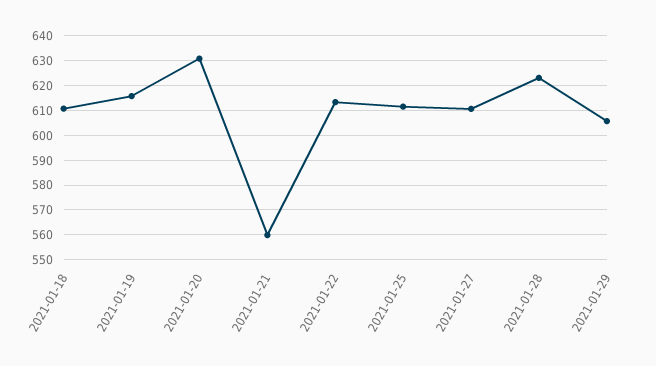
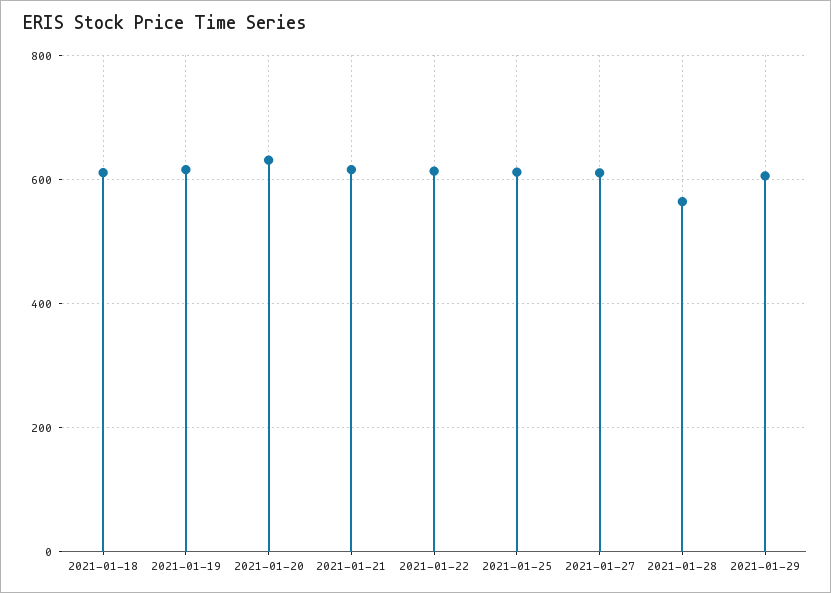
2021-01-21: 560 -> 620
2021-01-28: 622.5 -> 560

